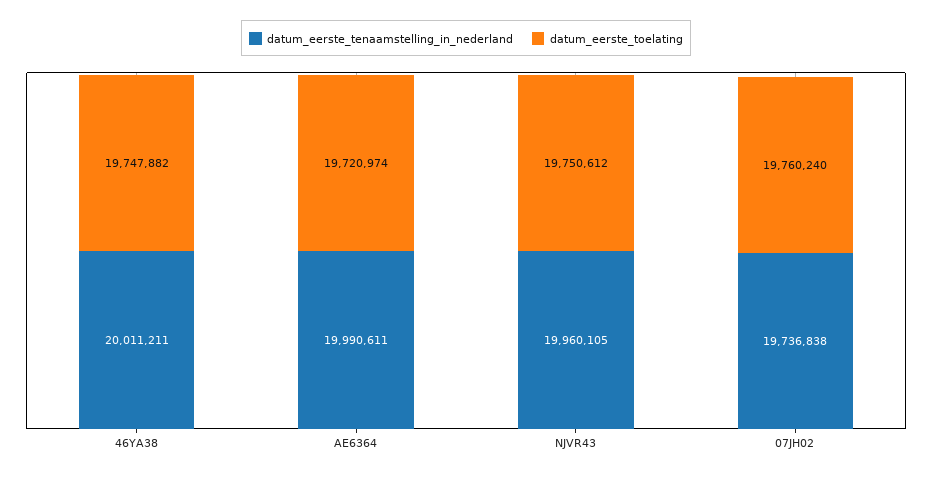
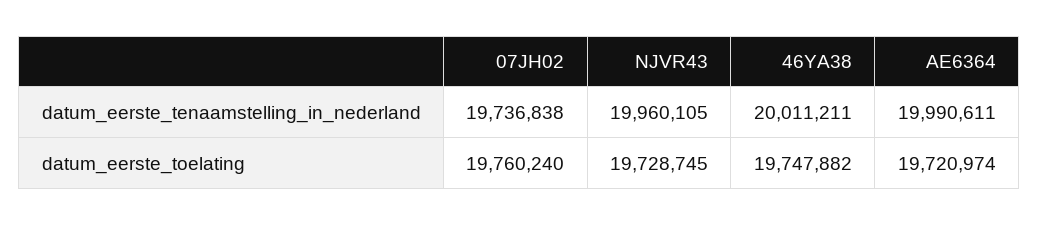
datum_eerste_toelating, NJVR43: 19750612 -> 19728745

